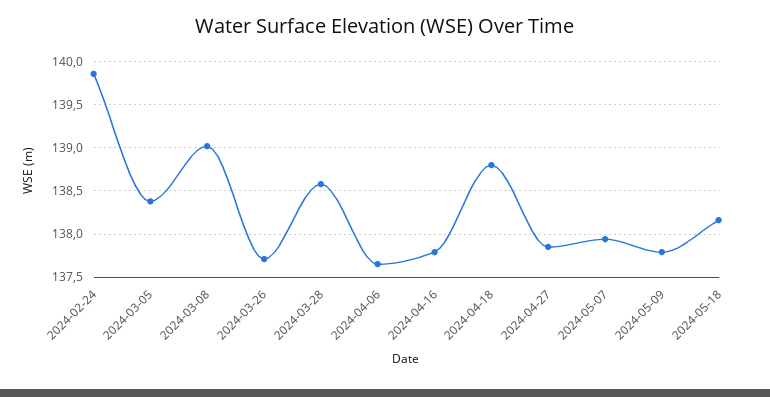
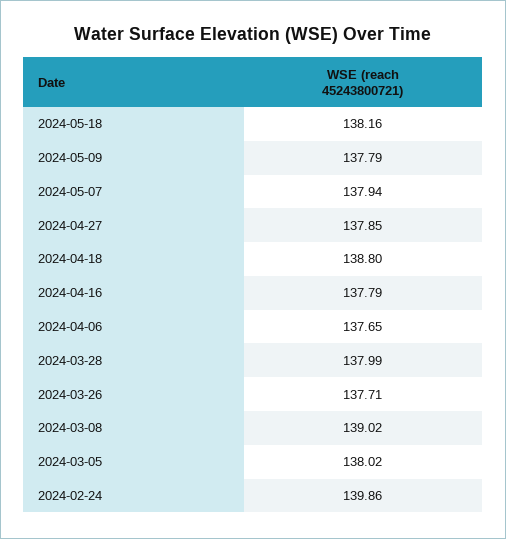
2024-03-05: 138.4 -> 138.02
2024-03-28: 138.6 -> 137.99

